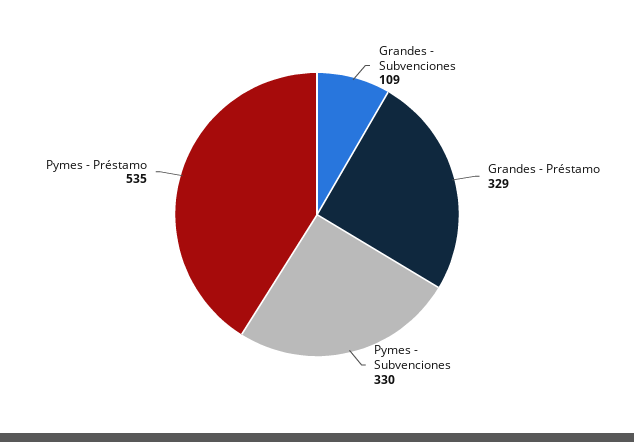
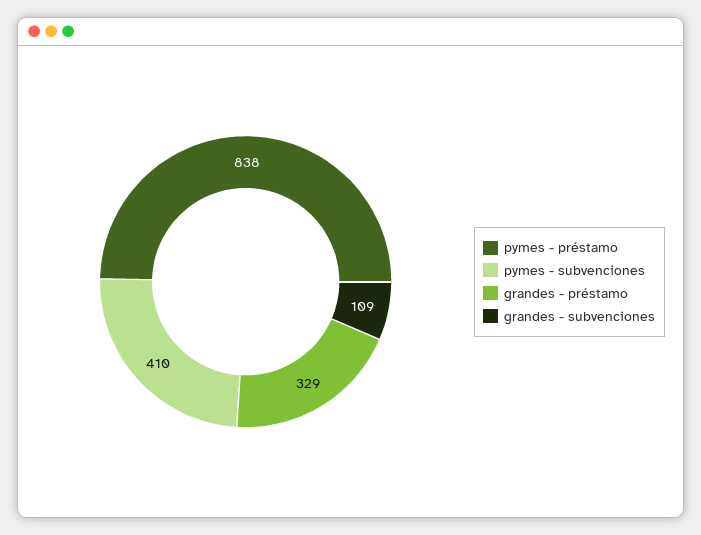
Pymes - Subvenciones: 330 -> 410
Pymes - Préstamo: 535 -> 838

